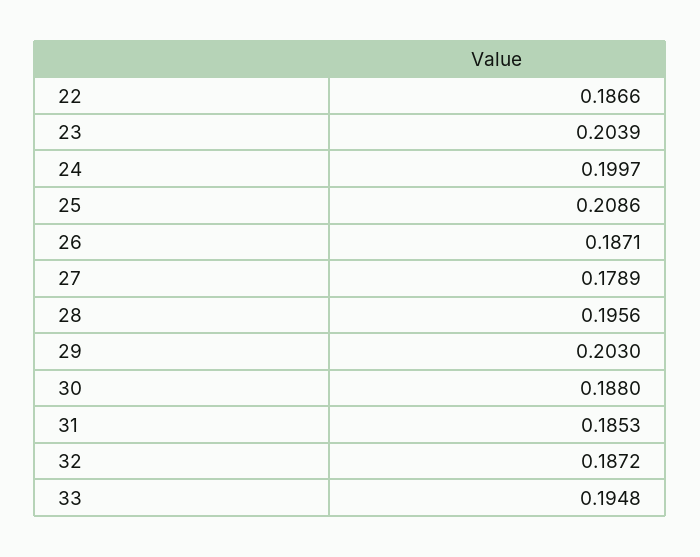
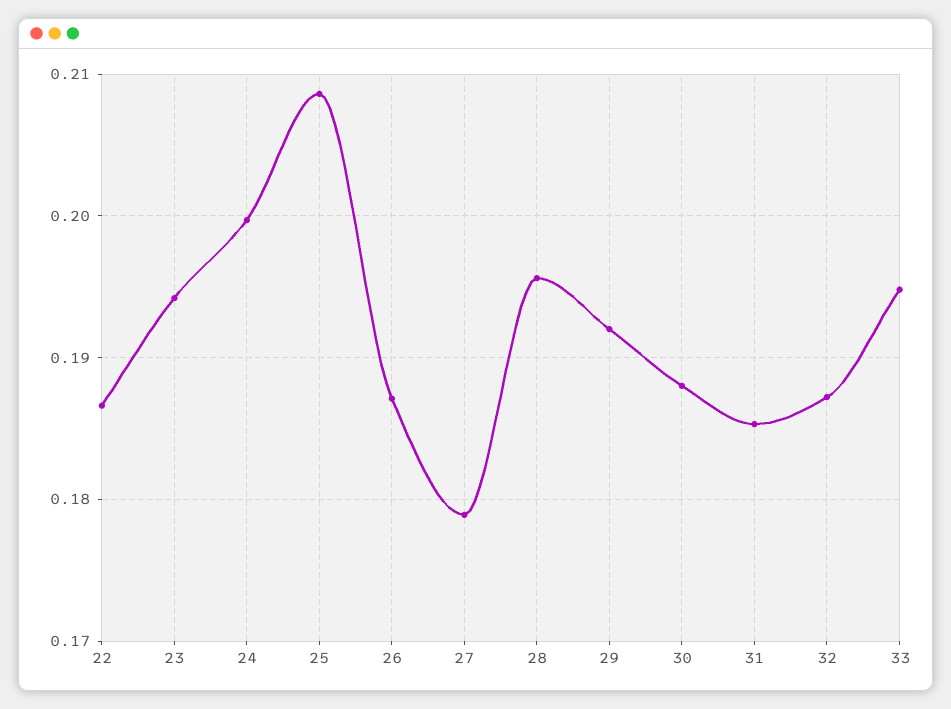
23: 0.2039 -> 0.194
29: 0.203 -> 0.192

